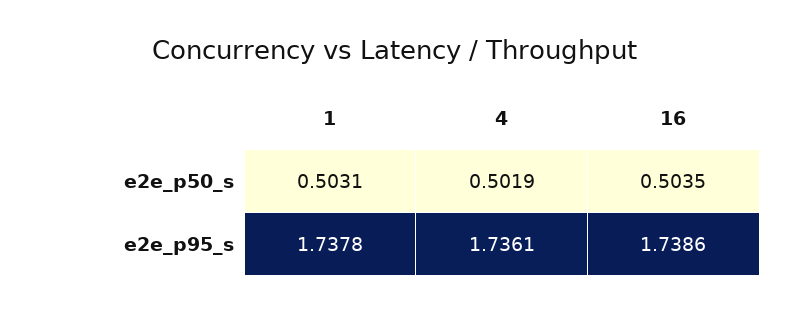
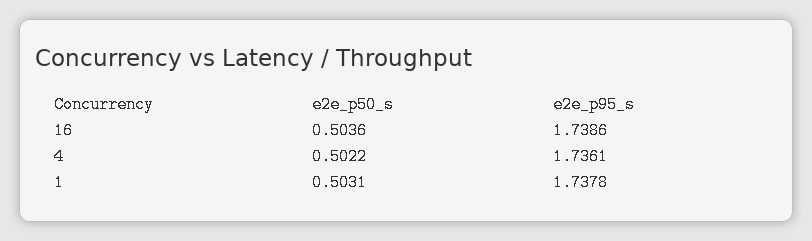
4, e2e_p50_s: 0.5019 -> 0.5022
16, e2e_p50_s: 0.5035 -> 0.5036

